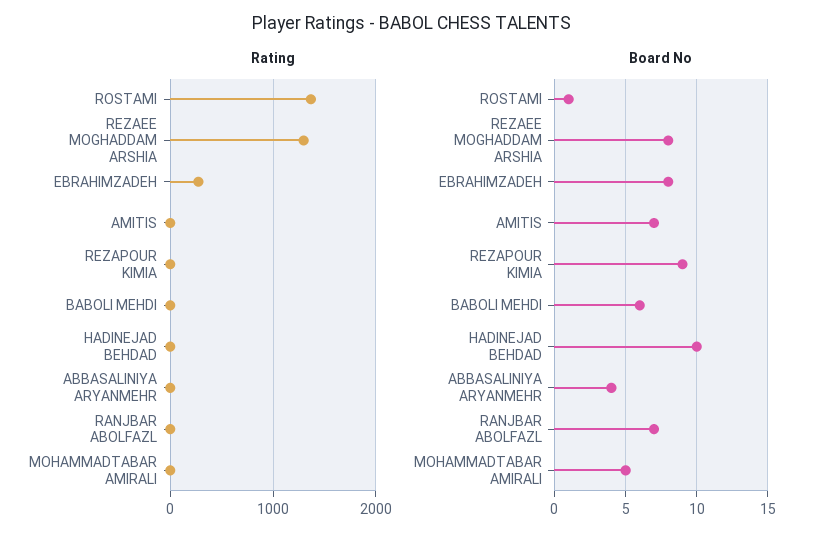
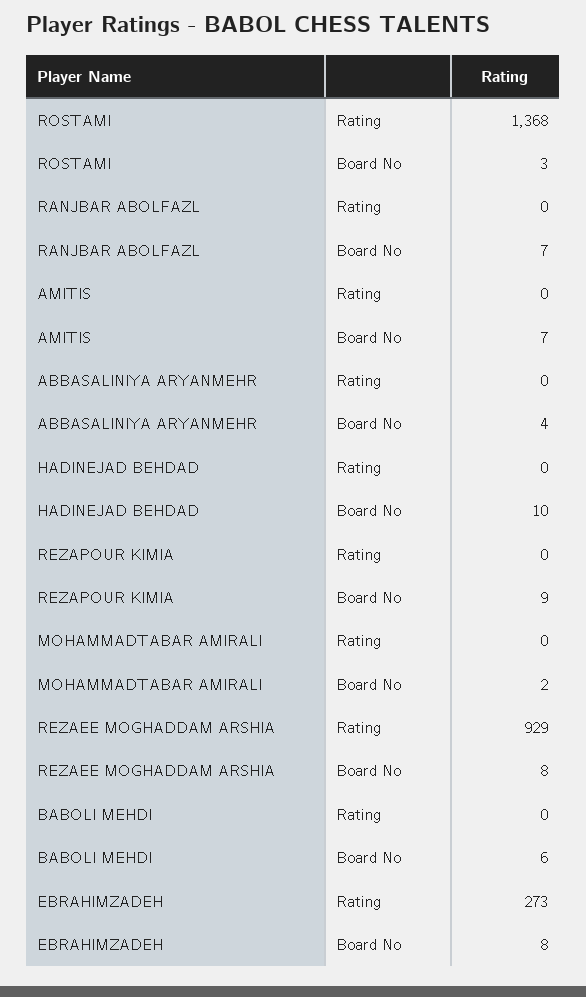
Rating, REZAEE MOGHADDAM ARSHIA: 1300 -> 929
Board No, ROSTAMI: 1 -> 3
Board No, MOHAMMADTABAR AMIRALI: 5 -> 2

